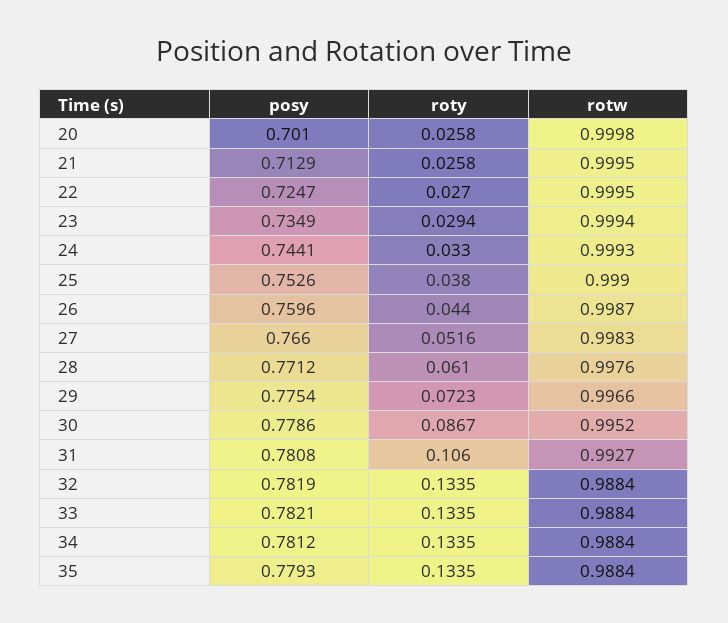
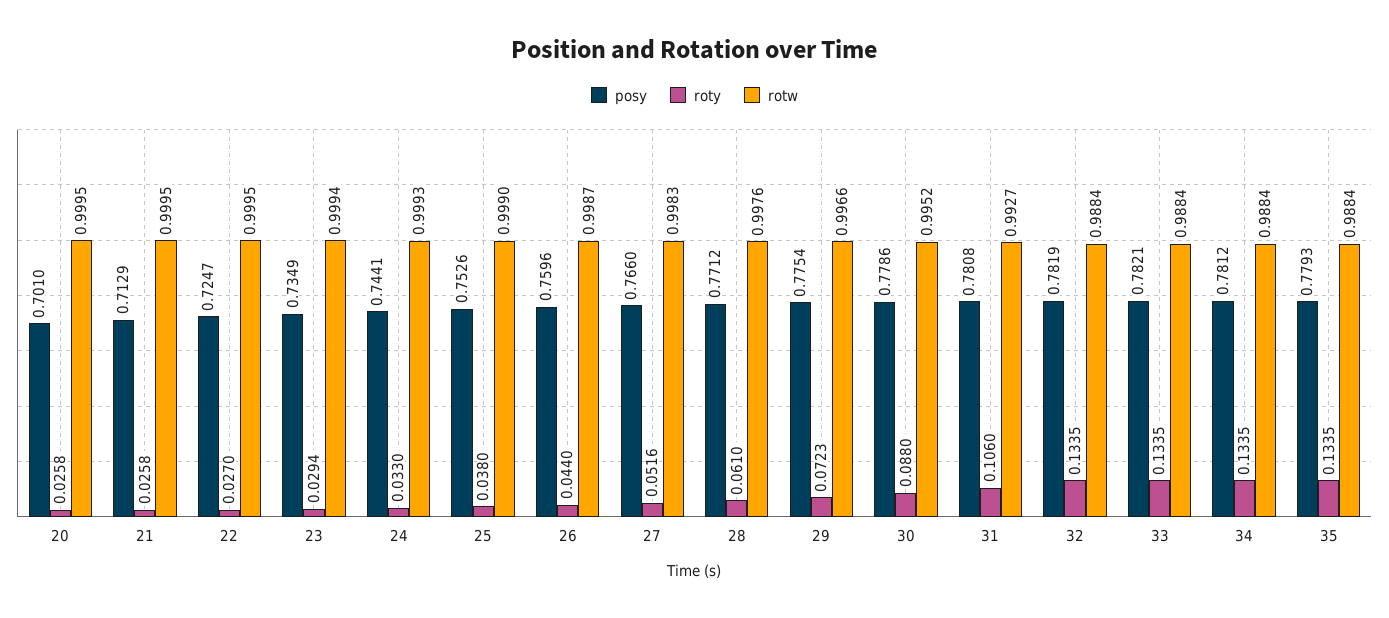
rotw, 20: 0.9998 -> 0.9995
roty, 30: 0.0867 -> 0.088

